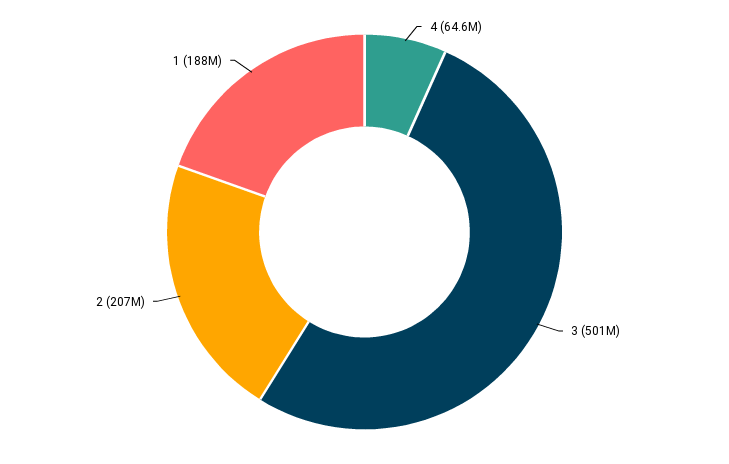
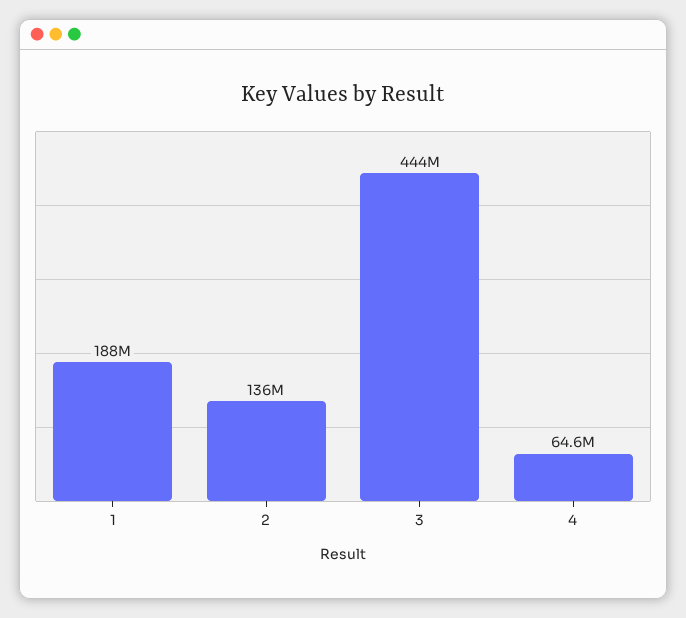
3: 501000000 -> 444000000
2: 207000000 -> 136000000

